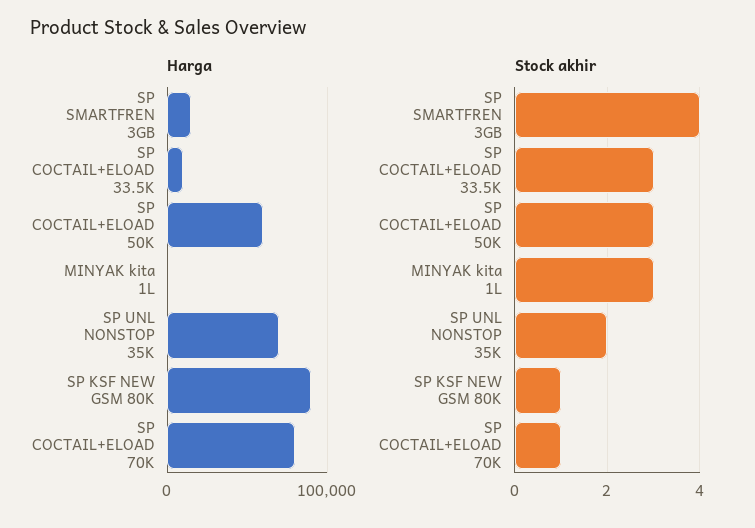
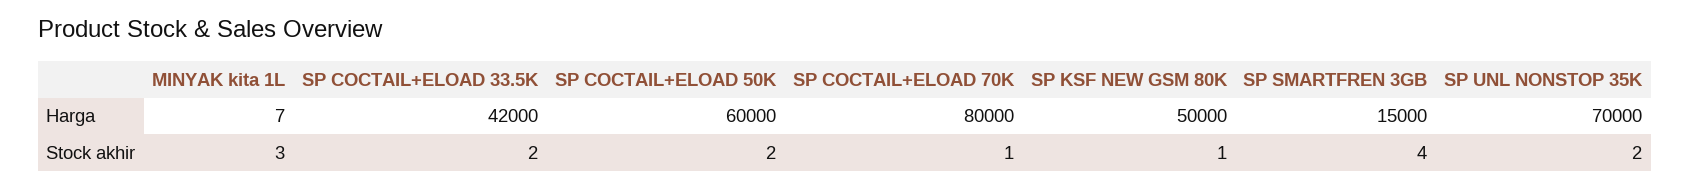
Harga, SP COCTAIL+ELOAD 33.5K: 10000 -> 42000
Harga, SP KSF NEW GSM 80K: 90000 -> 50000
Stock akhir, SP COCTAIL+ELOAD 33.5K: 3 -> 2
Stock akhir, SP COCTAIL+ELOAD 50K: 3 -> 2

